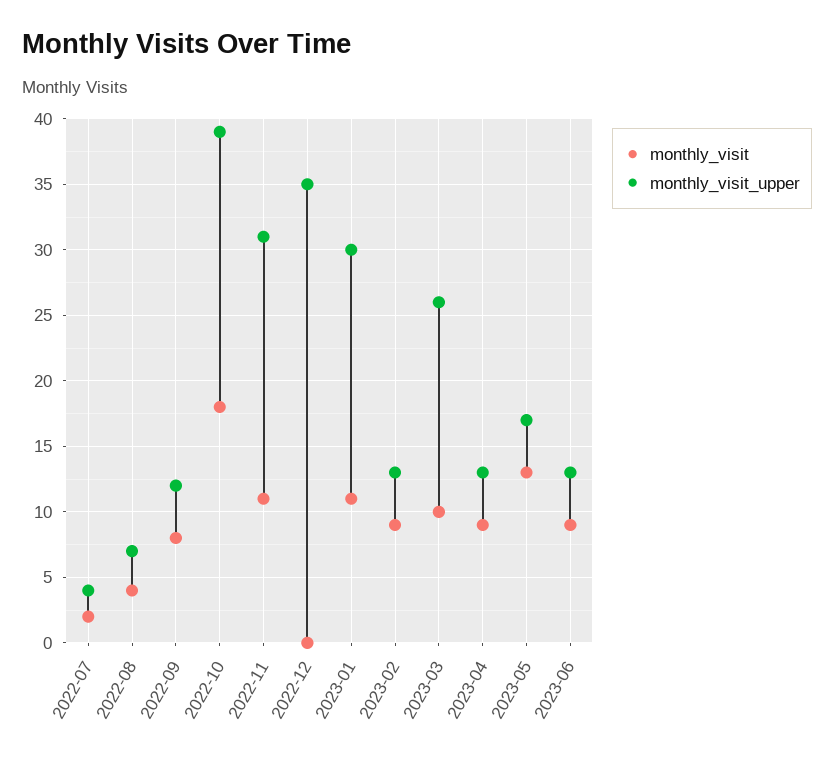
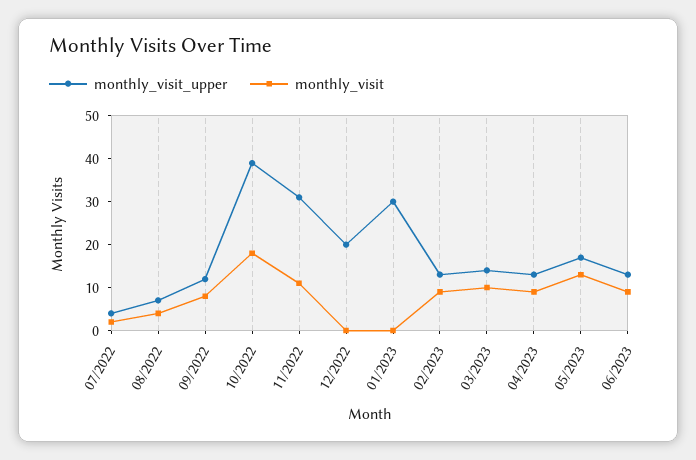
monthly_visit_upper, 2022-12: 35 -> 20
monthly_visit, 2023-01: 11 -> 0
monthly_visit_upper, 2023-03: 26 -> 15

